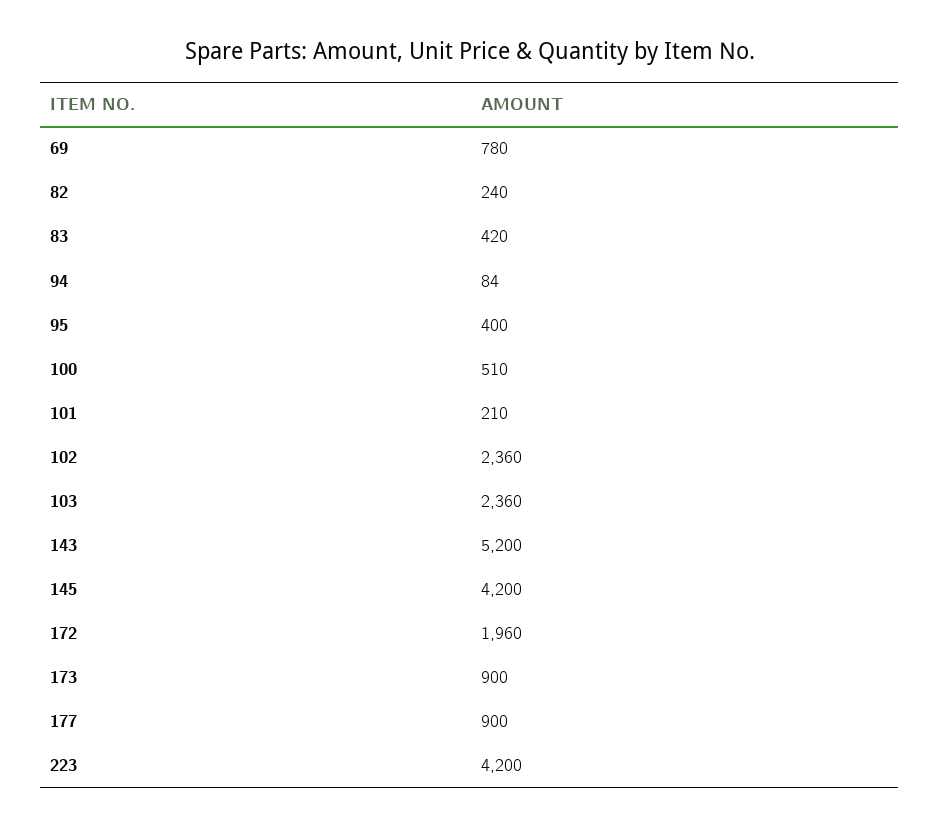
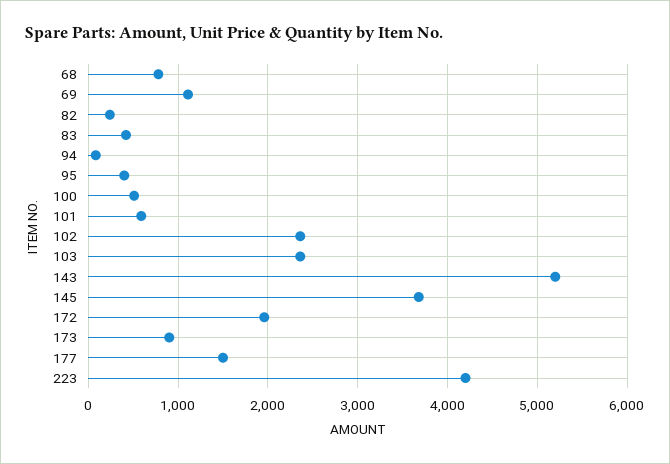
69: 780 -> 1100
101: 210 -> 600
145: 4200 -> 3700
177: 900 -> 1500
68: none -> 800

